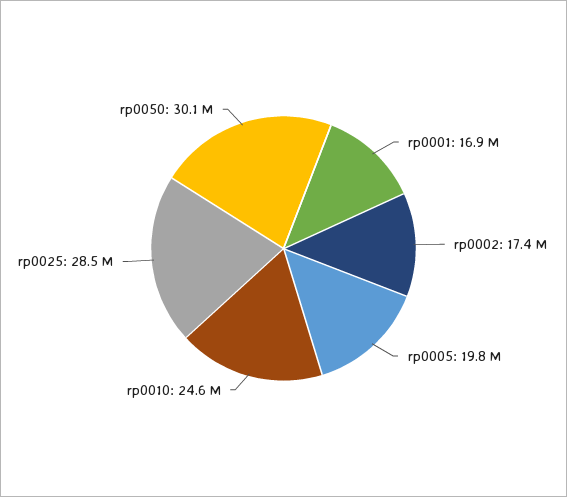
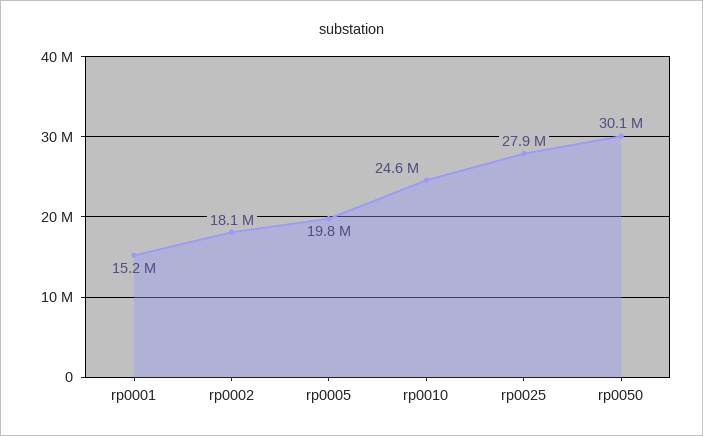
rp0001: 16900000 -> 15200000
rp0002: 17400000 -> 18100000
rp0025: 28500000 -> 27900000

